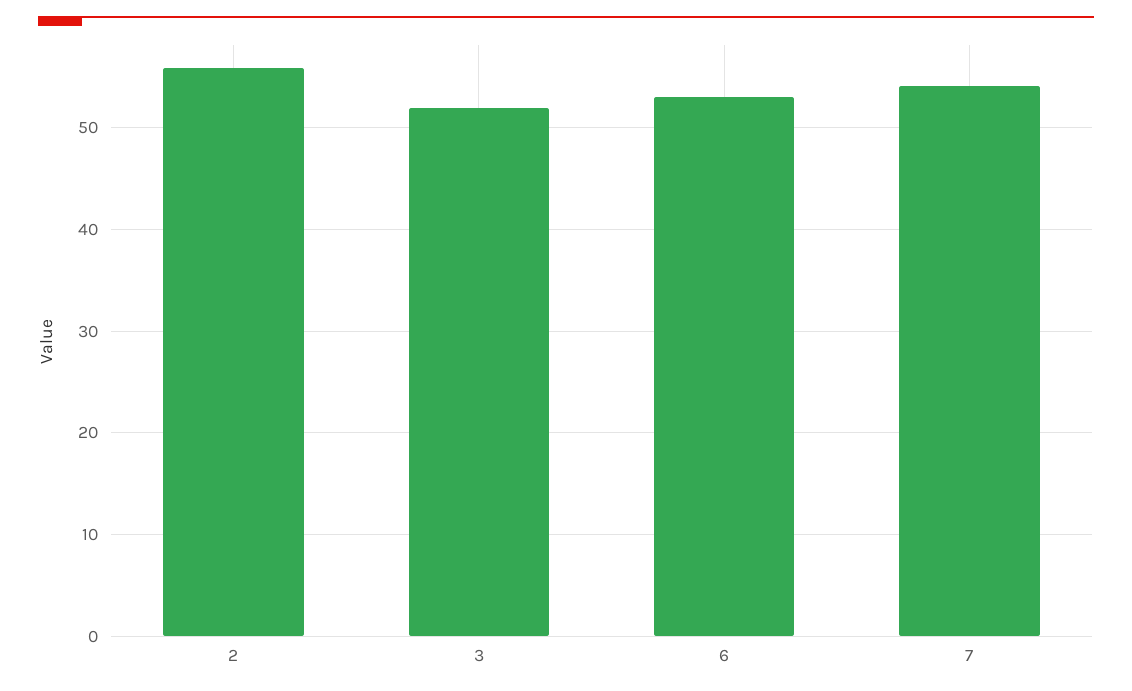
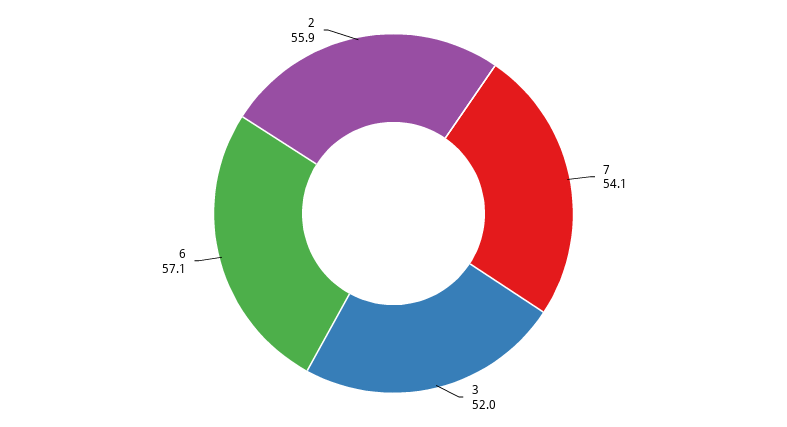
6: 53 -> 57.1

